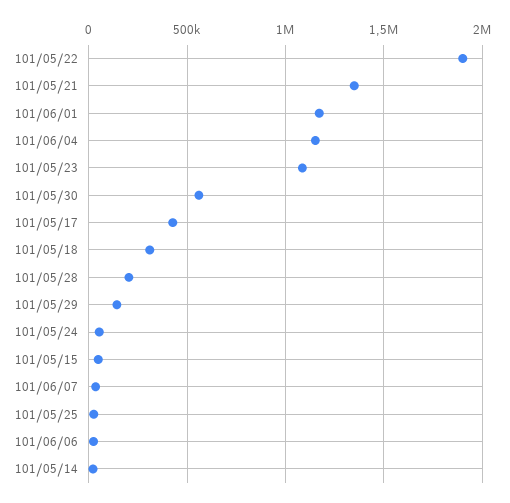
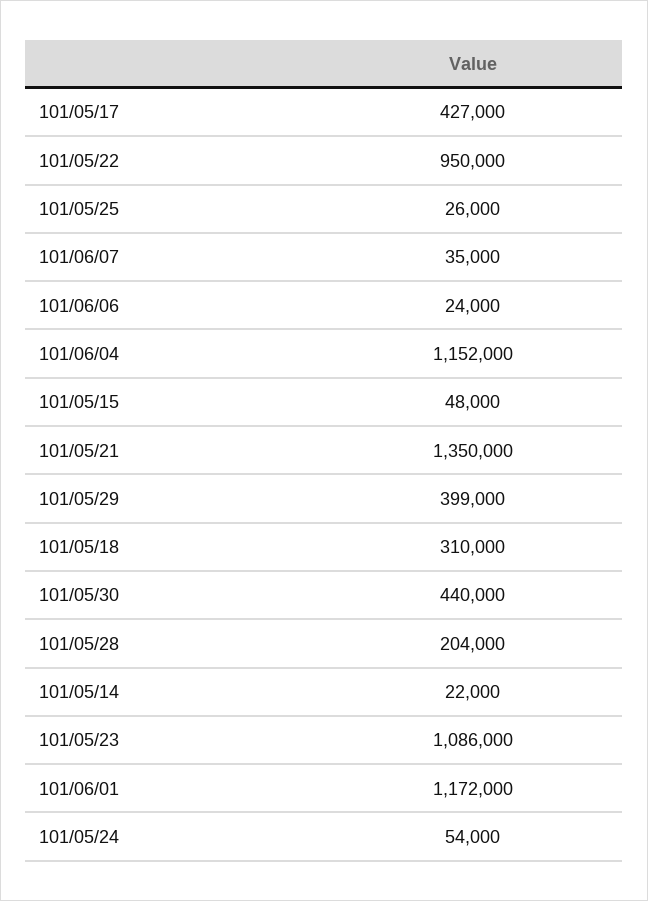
101/05/22: 1900000 -> 950000
101/05/30: 550000 -> 440000
101/05/29: 150000 -> 399000

